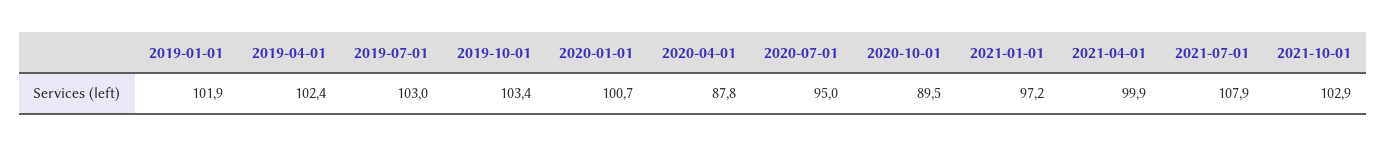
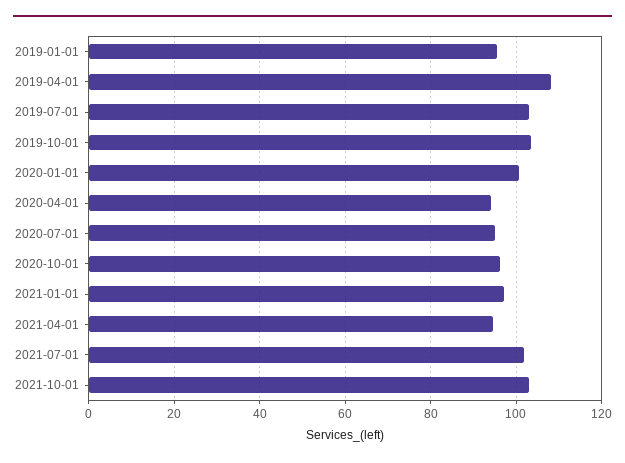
2019-01-01: 101.9 -> 96
2019-04-01: 102.4 -> 108
2020-04-01: 87.8 -> 94
2020-10-01: 89.5 -> 96
2021-04-01: 99.9 -> 94
2021-07-01: 107.9 -> 102

